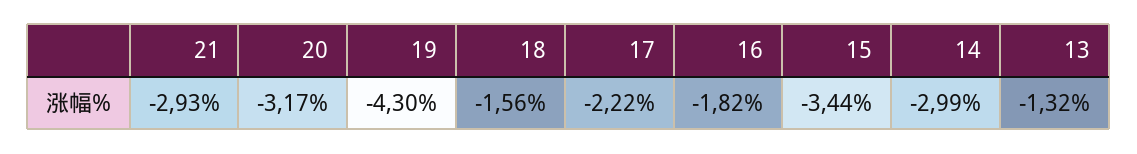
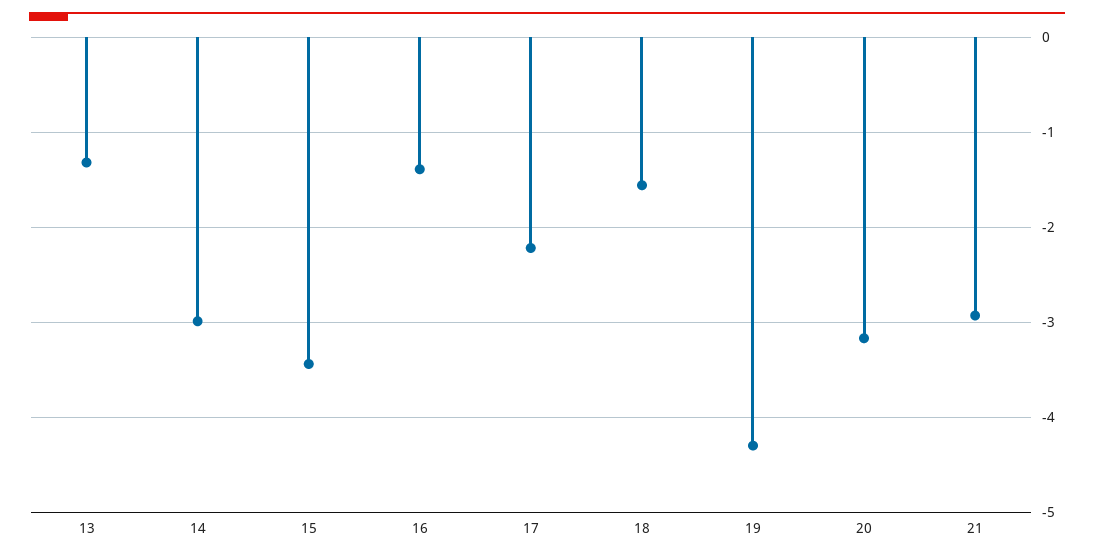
16: -1.82 -> -1.4

